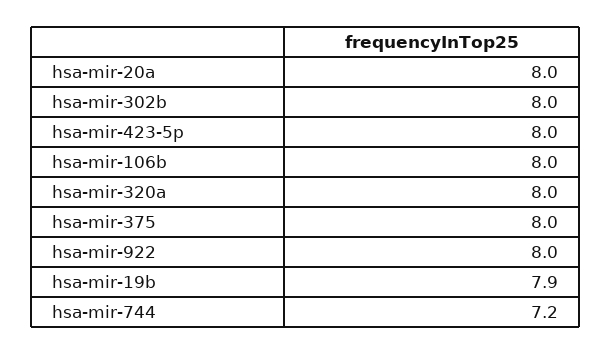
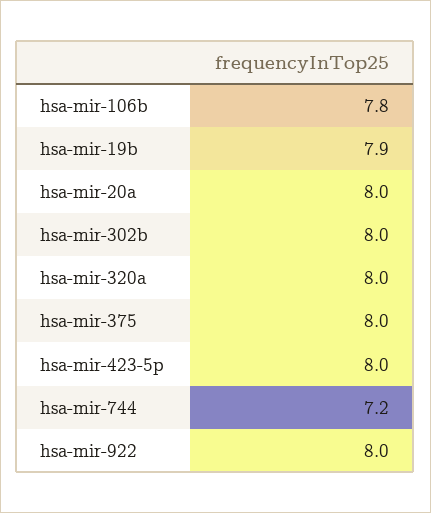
hsa-mir-106b: 8 -> 7.8

